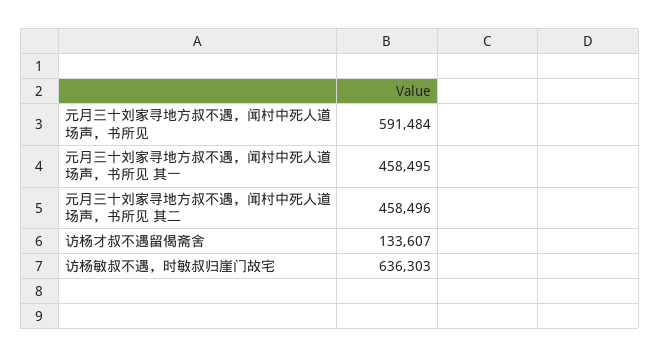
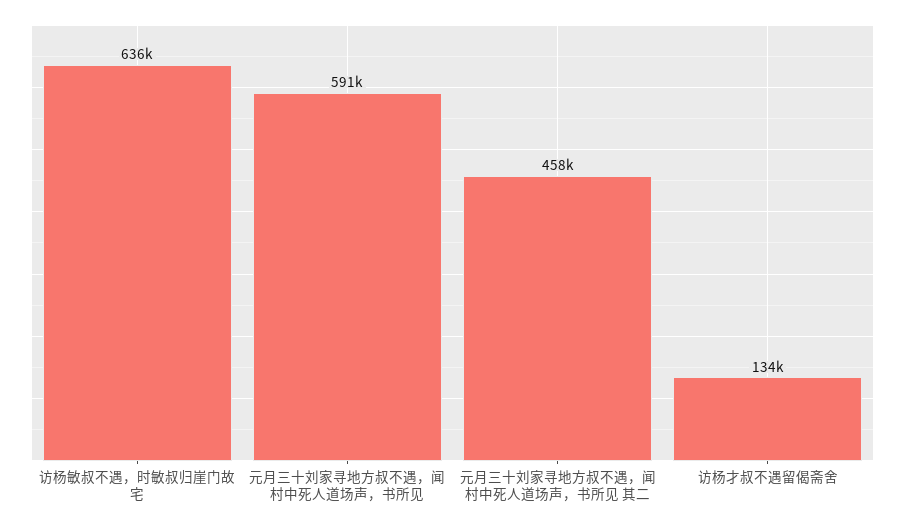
元月三十刘家寻地方叔不遇，闻村中死人道场声，书所见 其一: 458495 -> none

